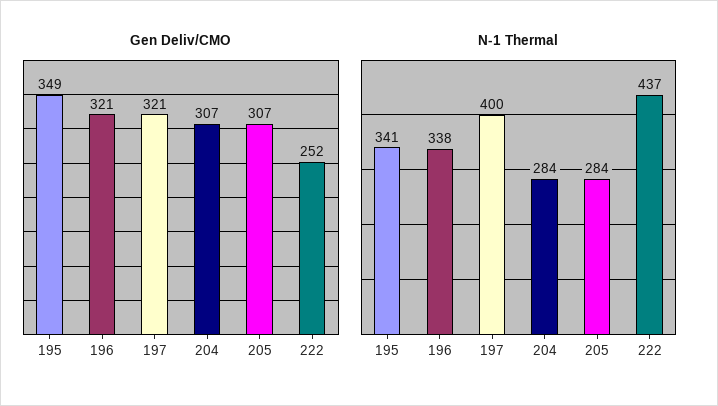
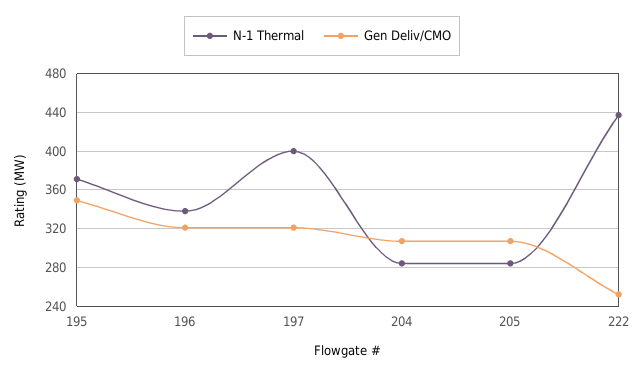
N-1 Thermal, 195: 341 -> 370

